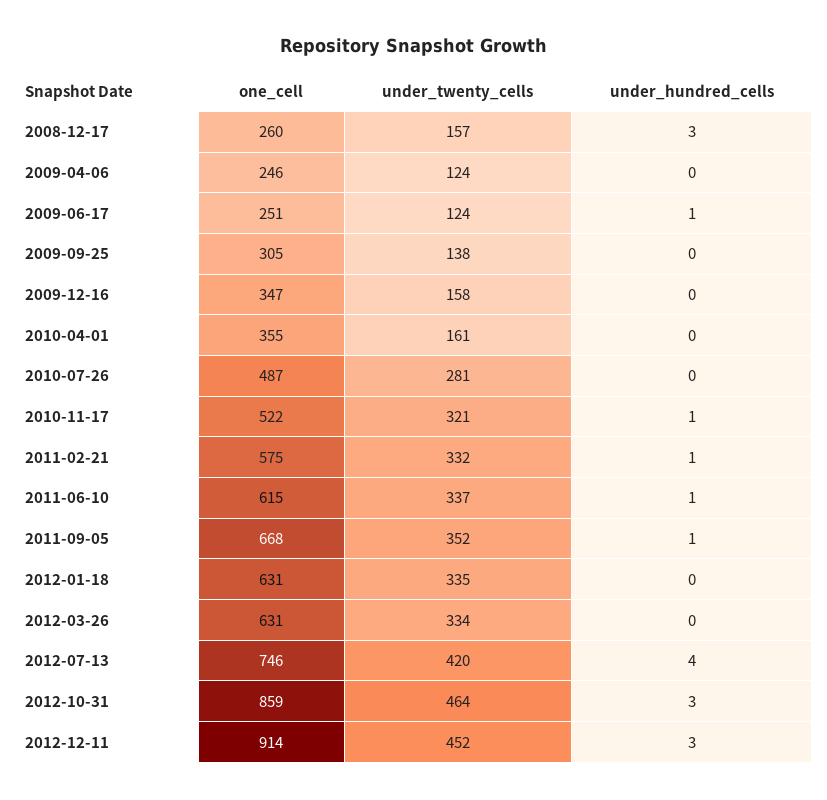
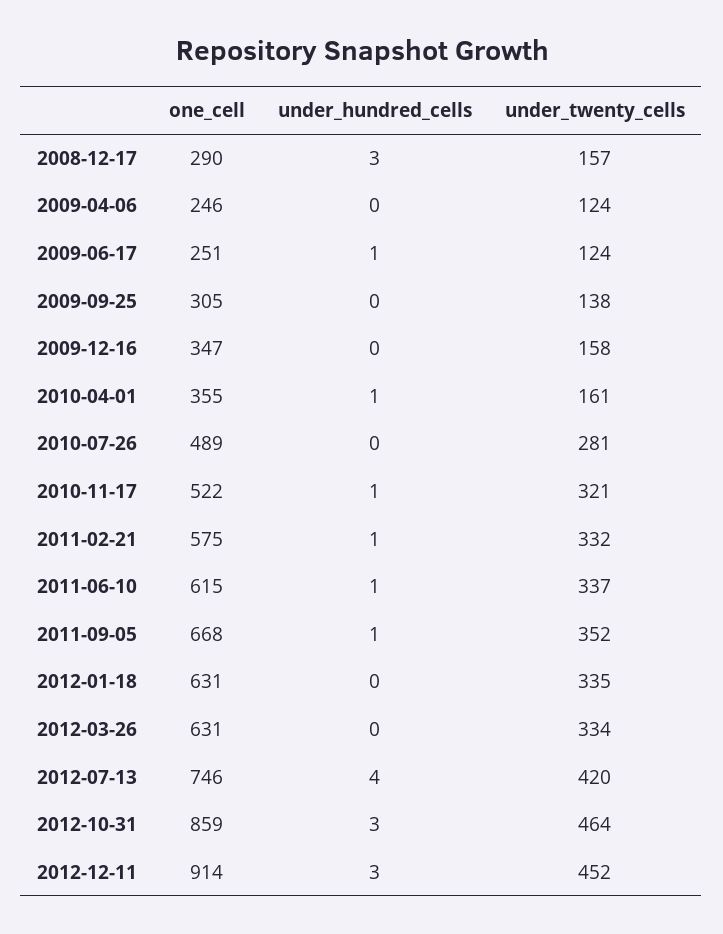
one_cell, 2008-12-17: 260 -> 290
under_hundred_cells, 2010-04-01: 0 -> 1
one_cell, 2010-07-26: 487 -> 489

